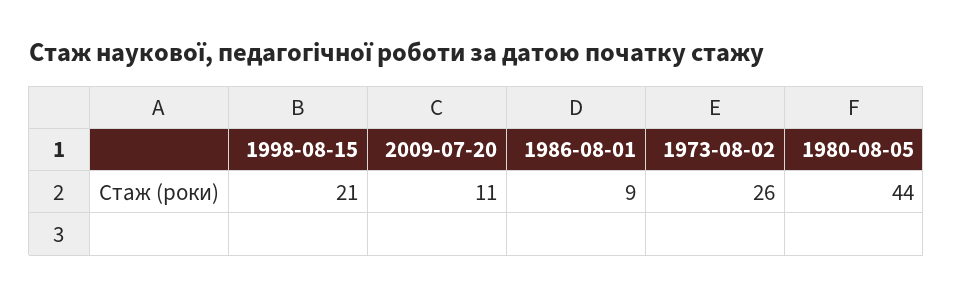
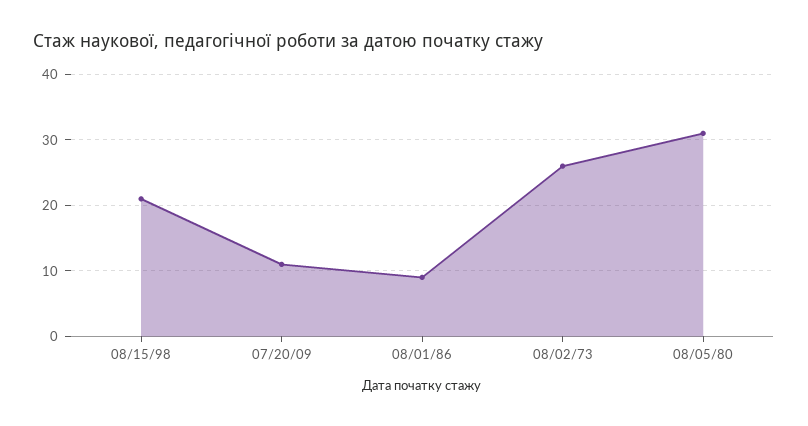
1980-08-05: 44 -> 31

